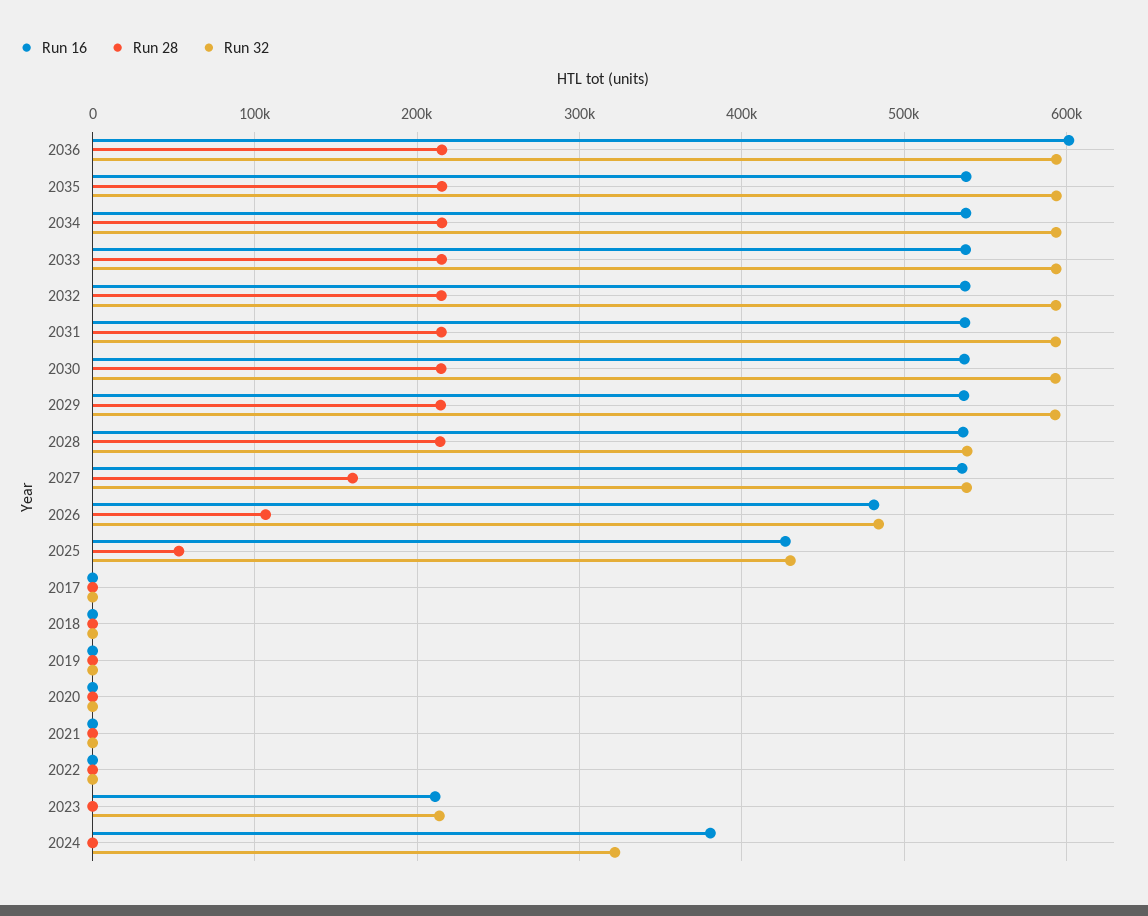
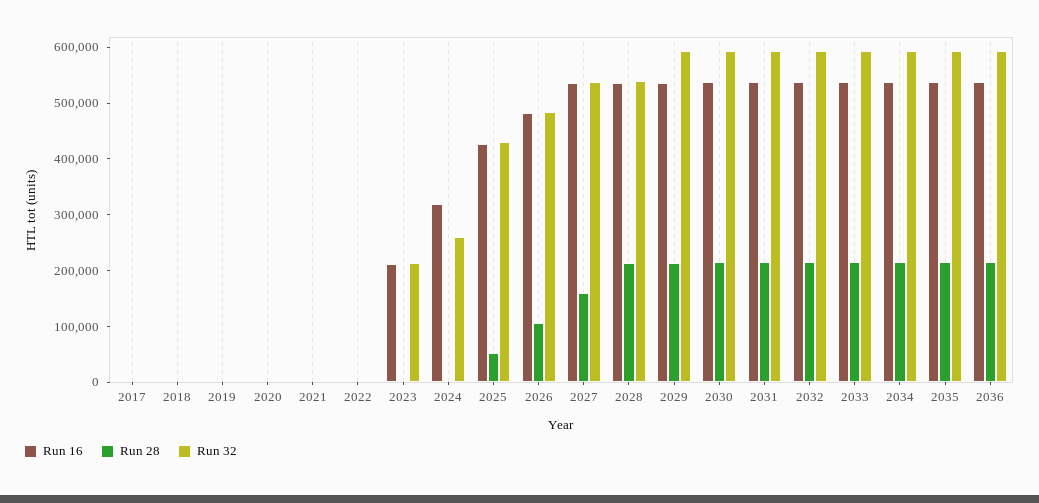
Run 16, 2036: 600000 -> 540000
Run 16, 2024: 380000 -> 320000
Run 32, 2024: 320000 -> 260000

